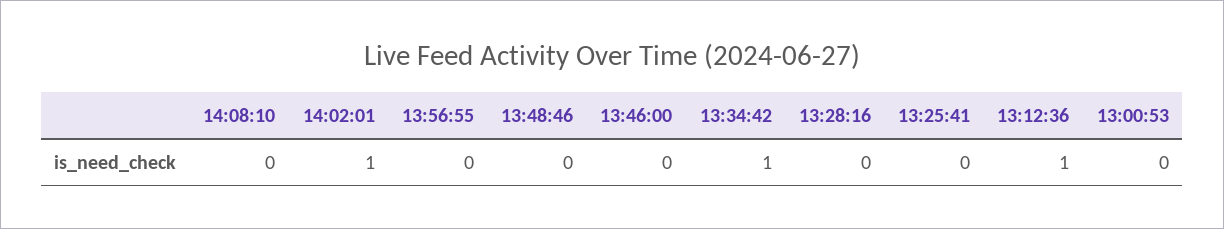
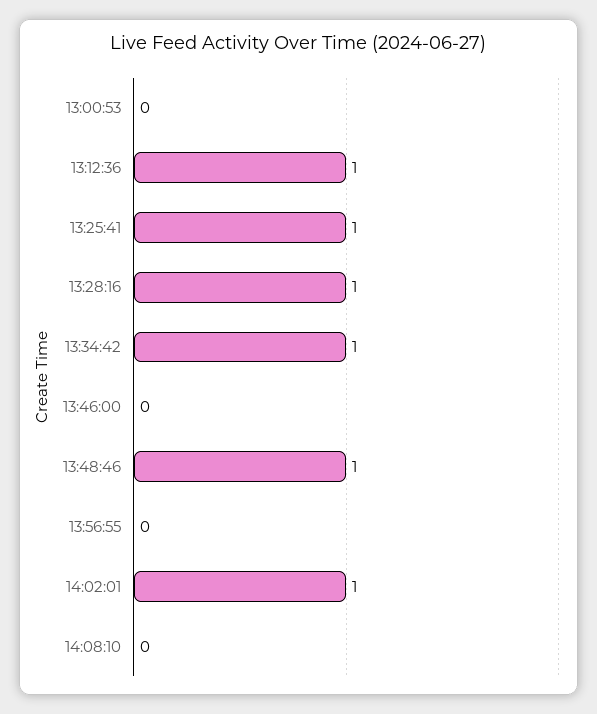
13:48:46: 0 -> 1
13:28:16: 0 -> 1
13:25:41: 0 -> 1

